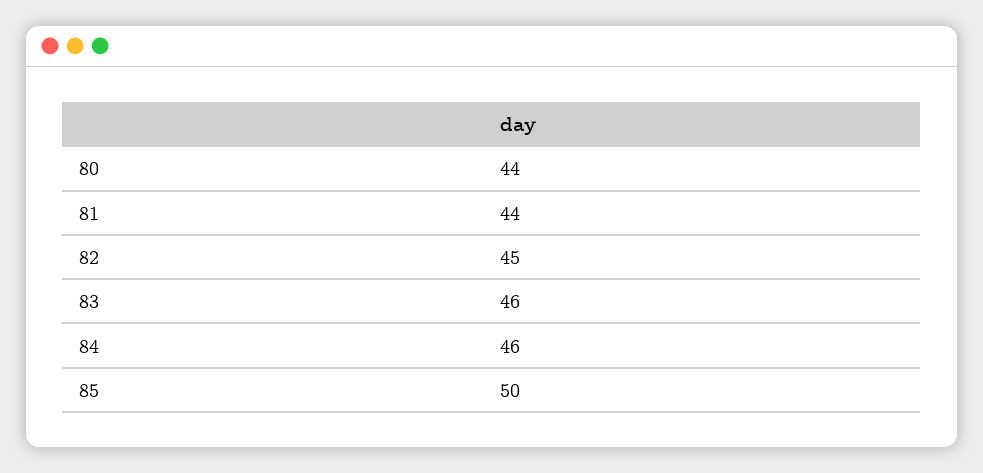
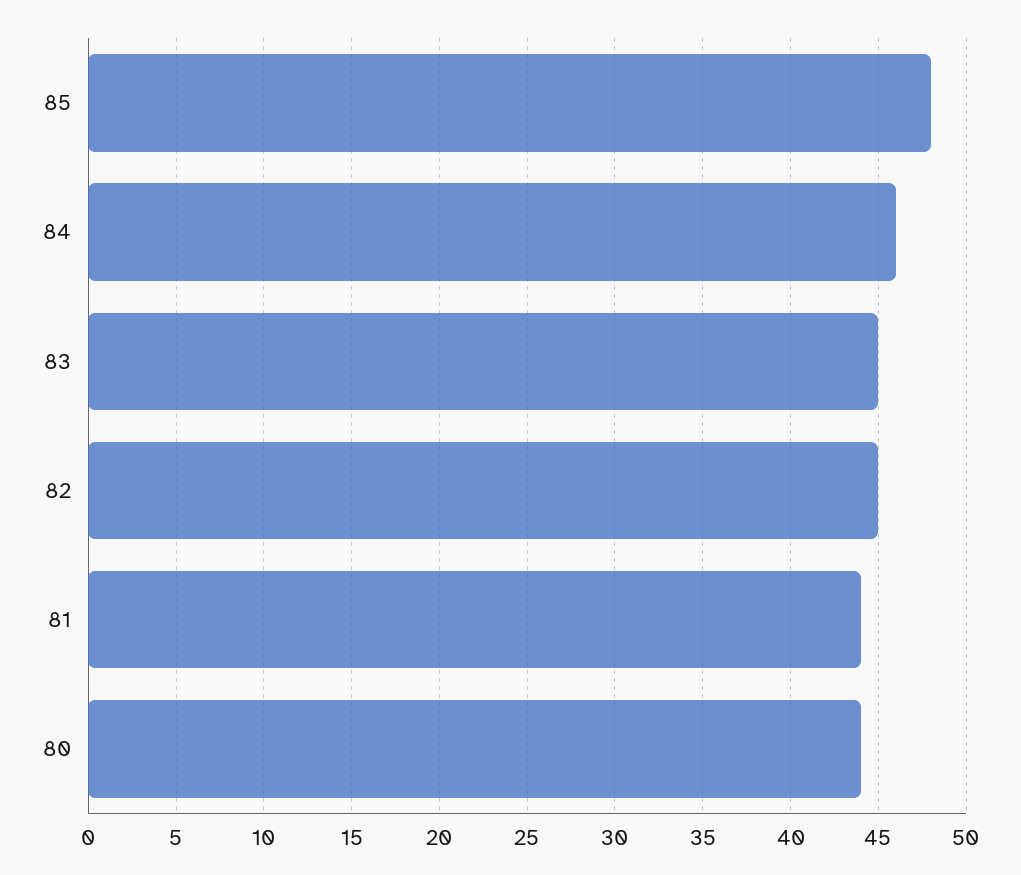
83: 46 -> 45
85: 50 -> 48

